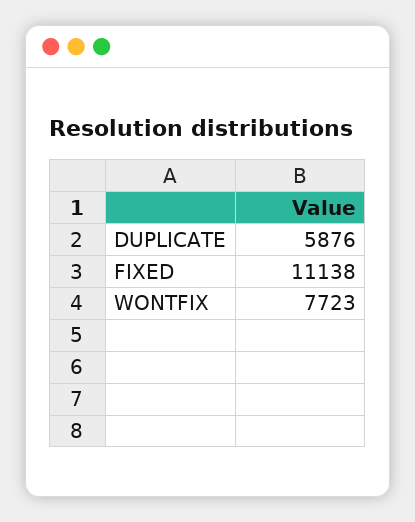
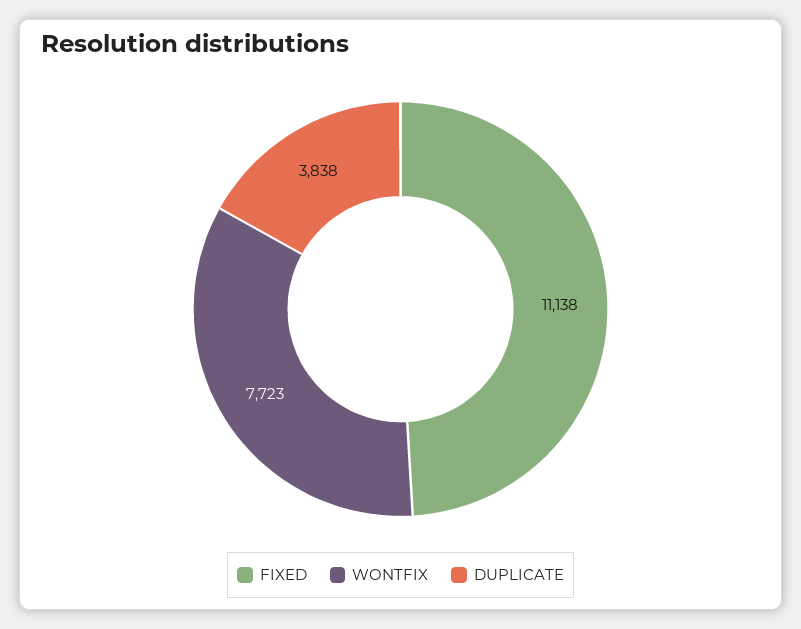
DUPLICATE: 5876 -> 3838

